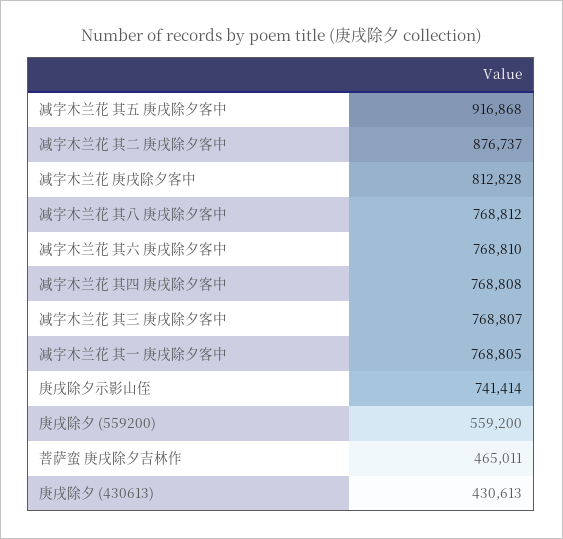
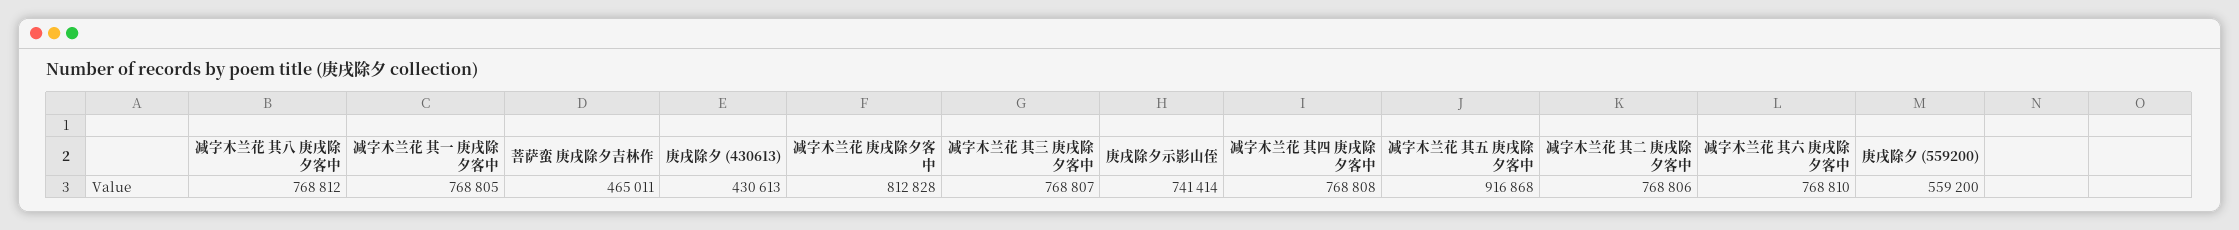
减字木兰花 其二 庚戌除夕客中: 876737 -> 768806

